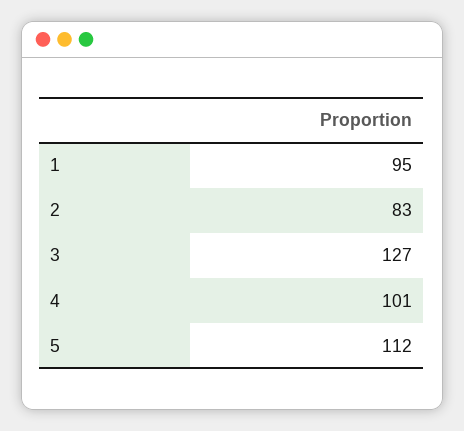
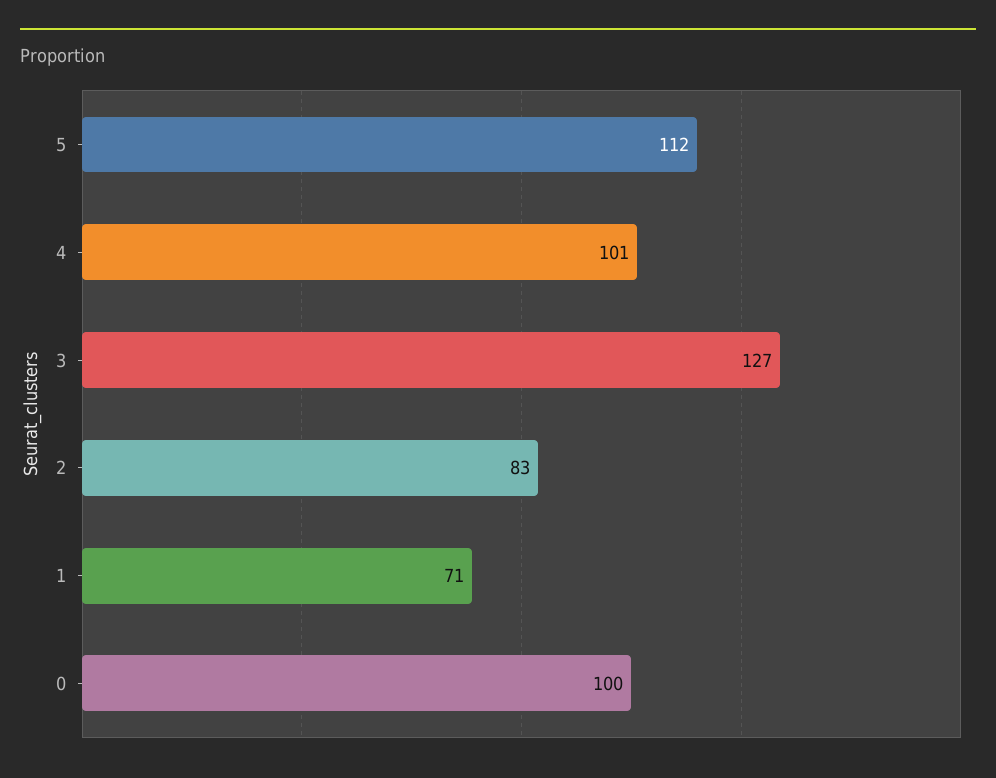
1: 95 -> 71
0: none -> 100

